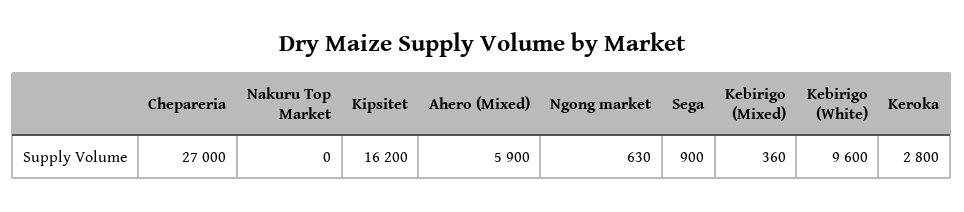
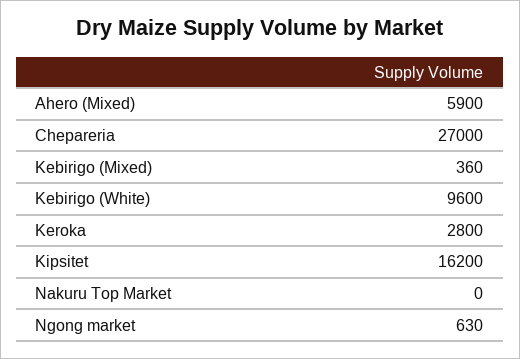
Sega: 900 -> none

